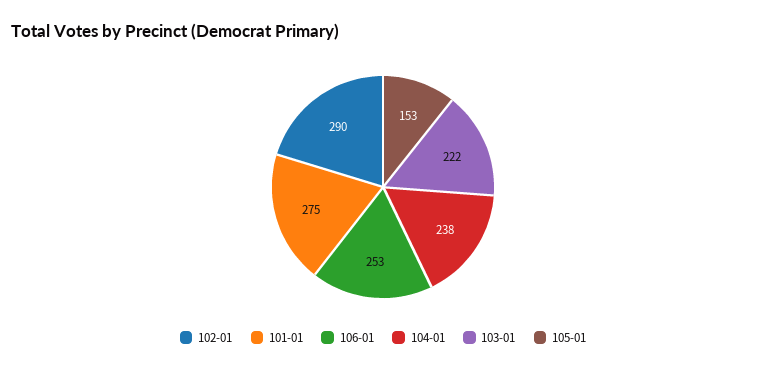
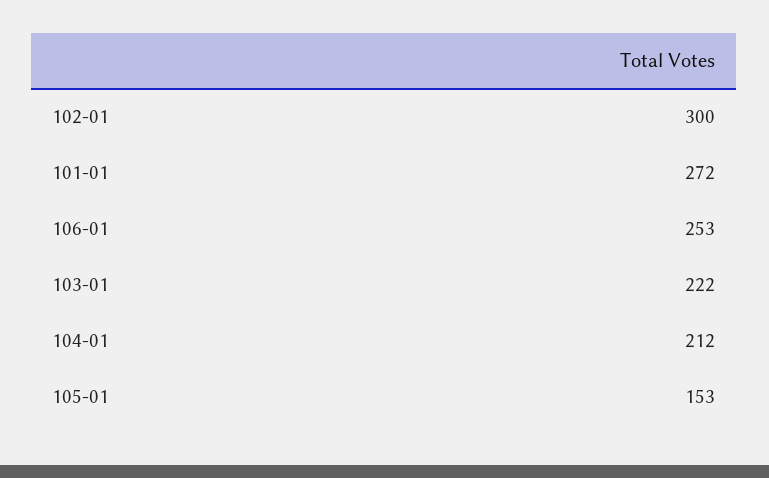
102-01: 290 -> 300
101-01: 275 -> 272
104-01: 238 -> 212

